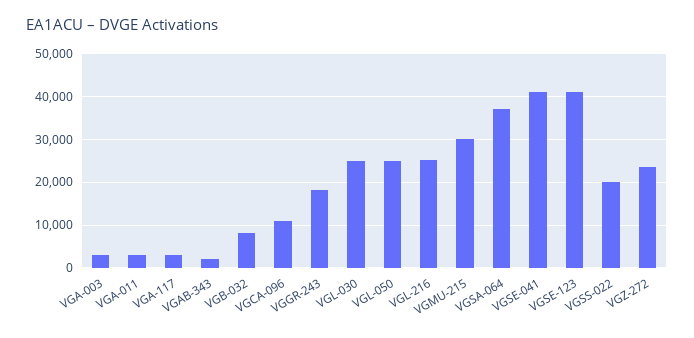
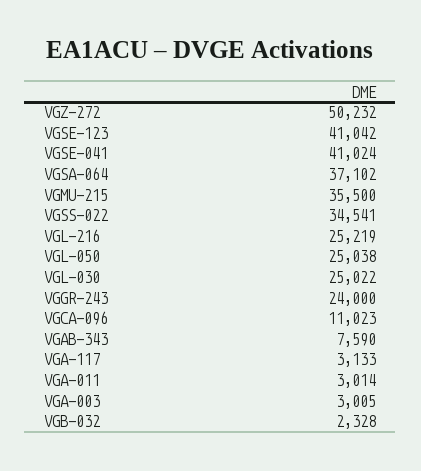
VGAB-343: 2000 -> 7590
VGB-032: 8000 -> 2328
VGGR-243: 18000 -> 24000
VGMU-215: 30000 -> 35500
VGSS-022: 20000 -> 34541
VGZ-272: 24000 -> 50232

